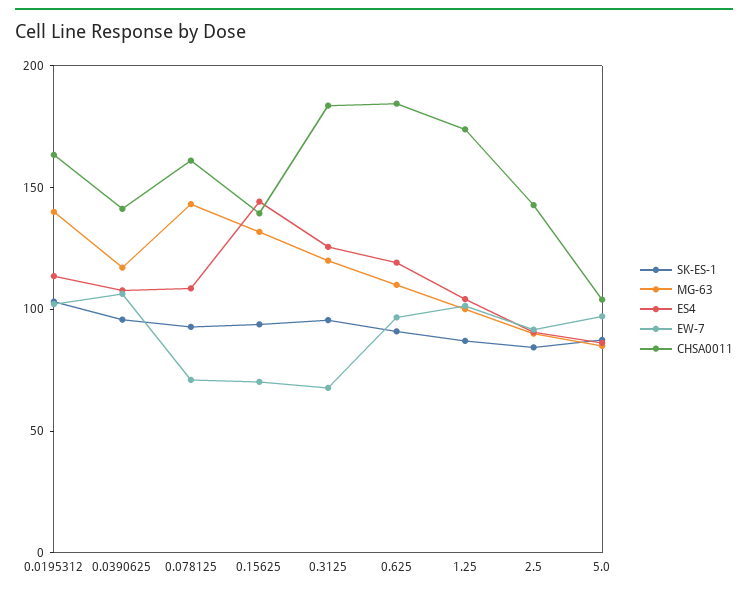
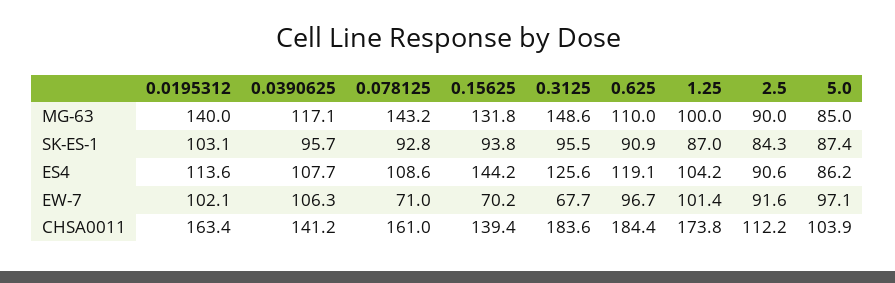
MG-63, 0.3125: 120 -> 148.6
CHSA0011, 2.5: 140 -> 112.2

